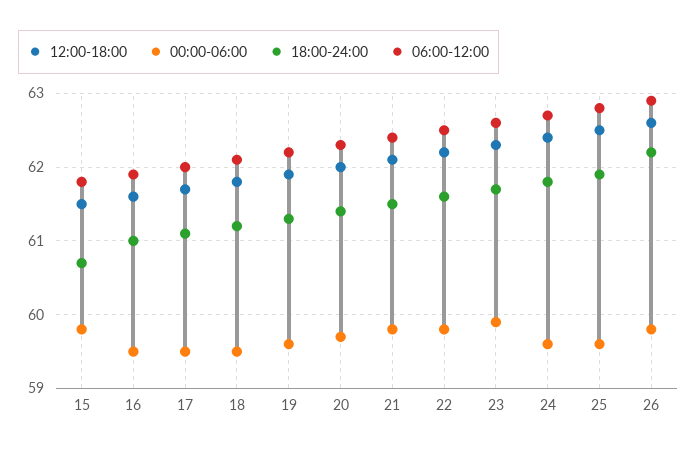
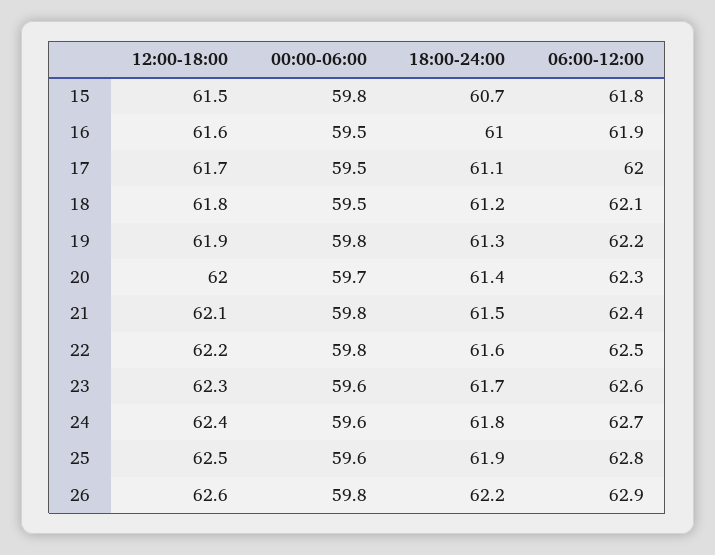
00:00-06:00, 19: 59.6 -> 59.8
00:00-06:00, 23: 59.9 -> 59.6

